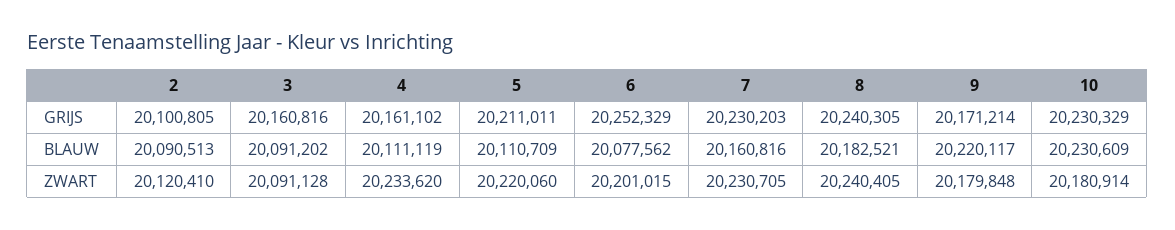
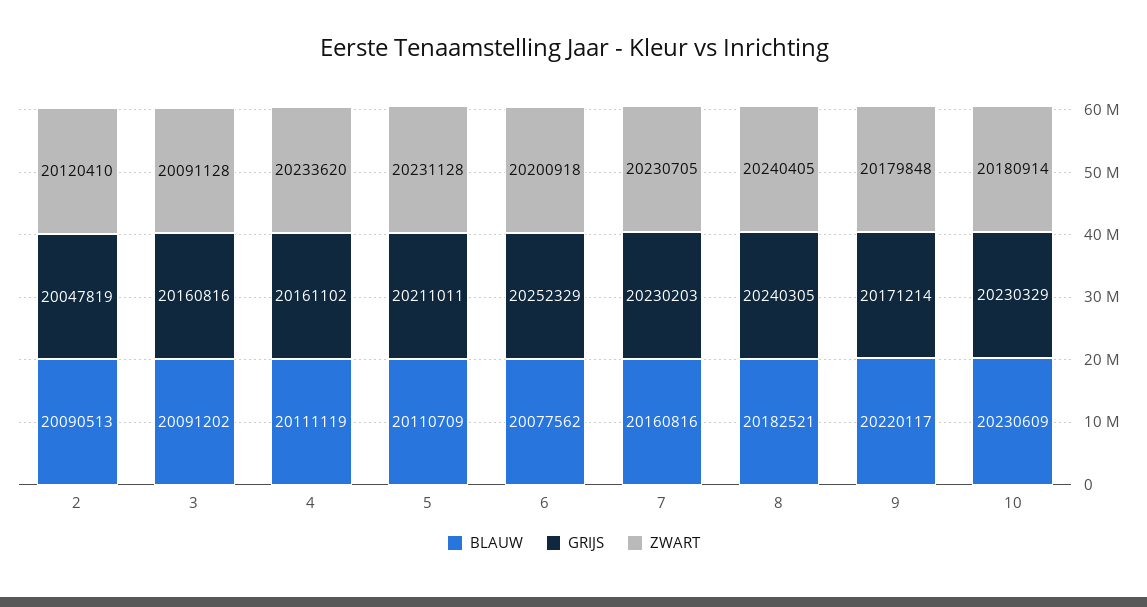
GRIJS, 2: 20100805 -> 20047819
ZWART, 5: 20220060 -> 20231128
ZWART, 6: 20201015 -> 20200918

